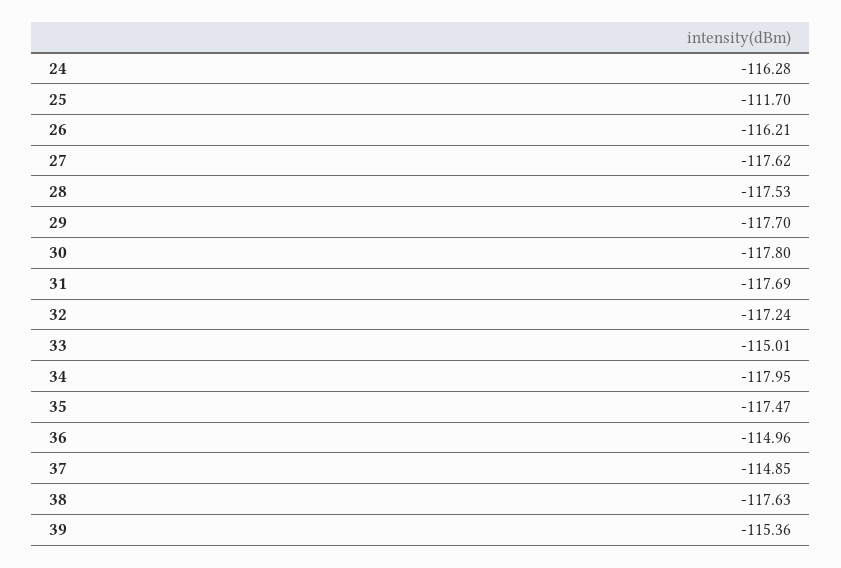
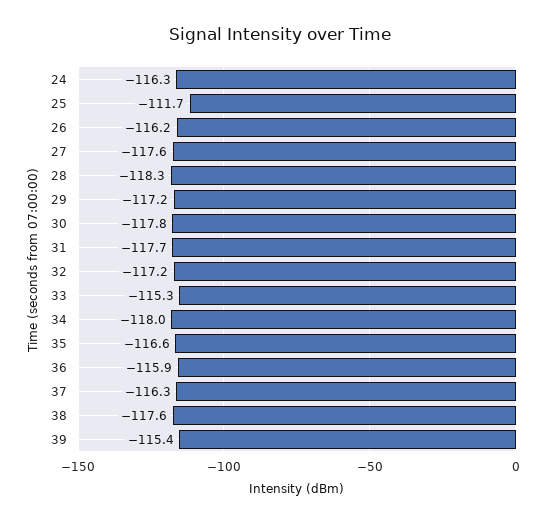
28: -117.53 -> -118.3
29: -117.7 -> -117.2
33: -115.01 -> -115.3
35: -117.47 -> -116.6
36: -114.96 -> -115.9
37: -114.85 -> -116.3

